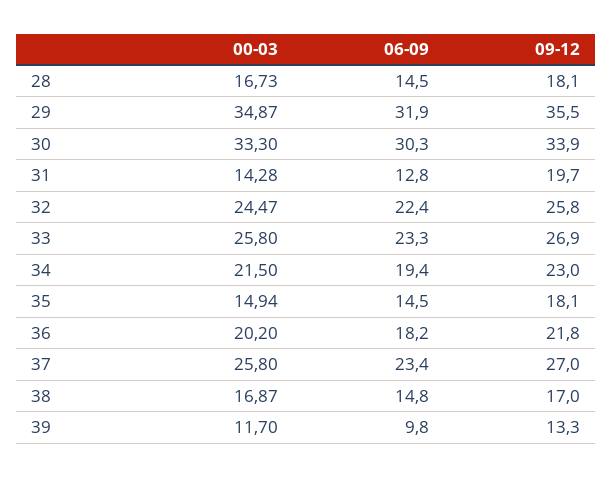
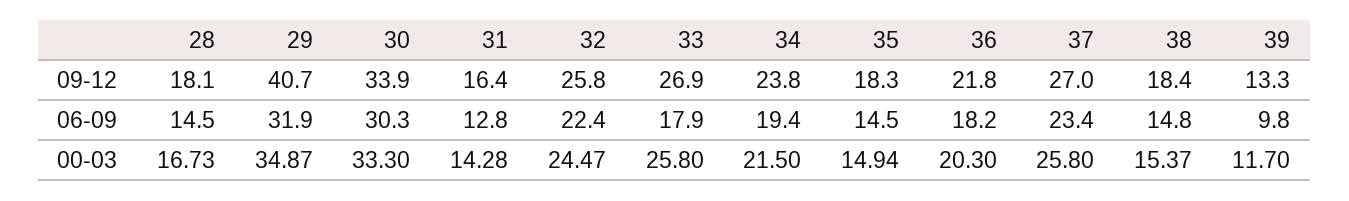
09-12, 29: 35.5 -> 40.7
09-12, 31: 19.7 -> 16.4
06-09, 33: 23.3 -> 17.9
09-12, 34: 23 -> 23.8
09-12, 35: 18.1 -> 18.3
00-03, 36: 20.2 -> 20.3
00-03, 38: 16.87 -> 15.37
09-12, 38: 17 -> 18.4

